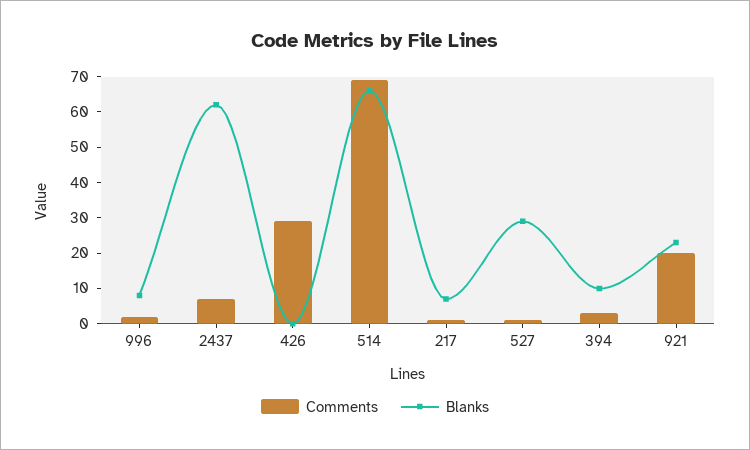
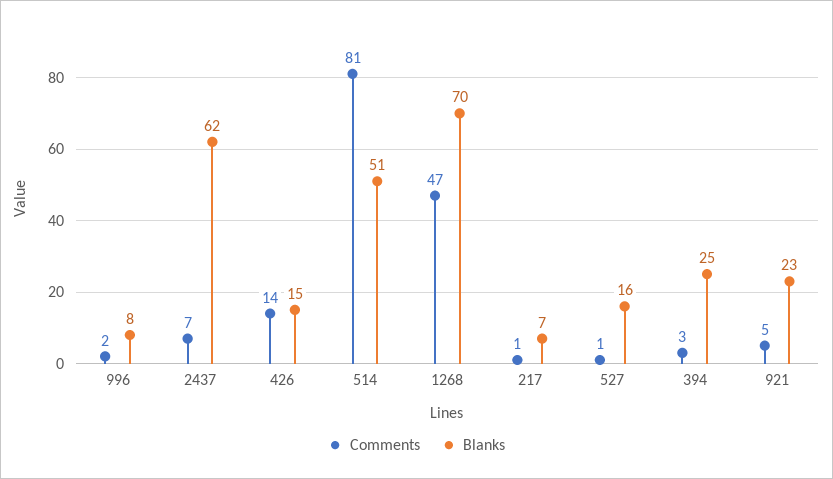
Comments, 426: 30 -> 14
Blanks, 426: 0 -> 15
Comments, 514: 70 -> 81
Blanks, 514: 65 -> 51
Blanks, 527: 30 -> 16
Blanks, 394: 10 -> 25
Comments, 921: 20 -> 5
Comments, 1268: none -> 47
Blanks, 1268: none -> 70

